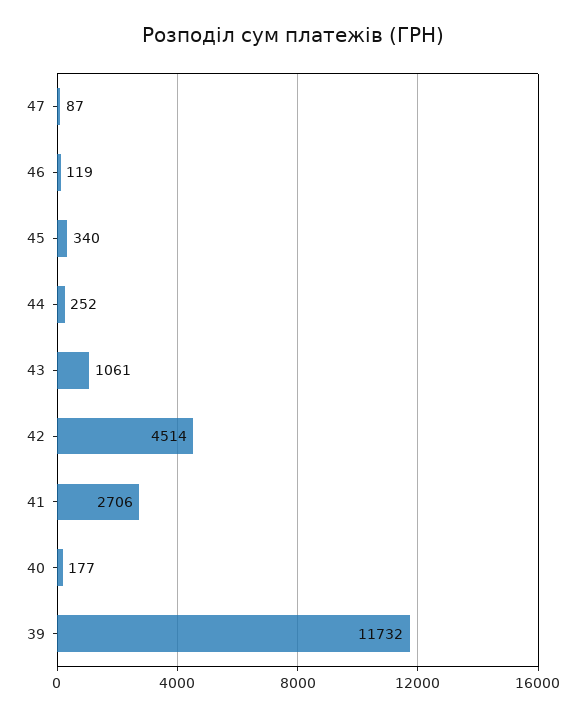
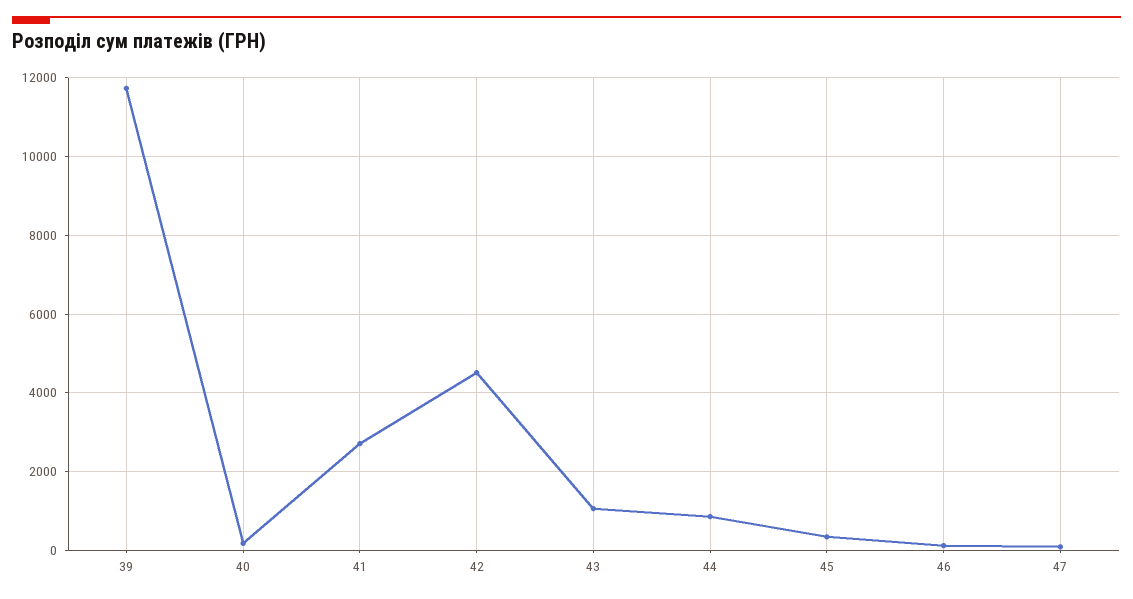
44: 252 -> 800

